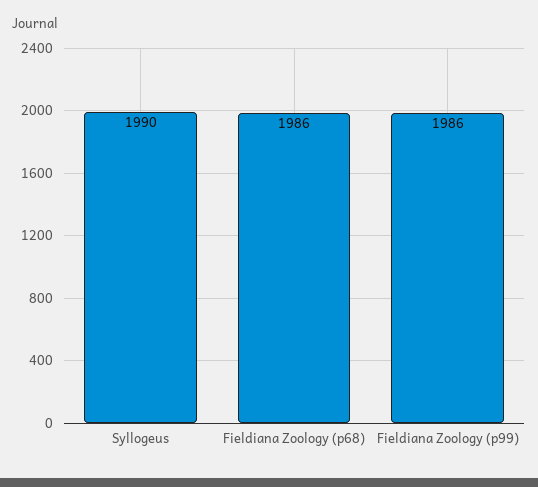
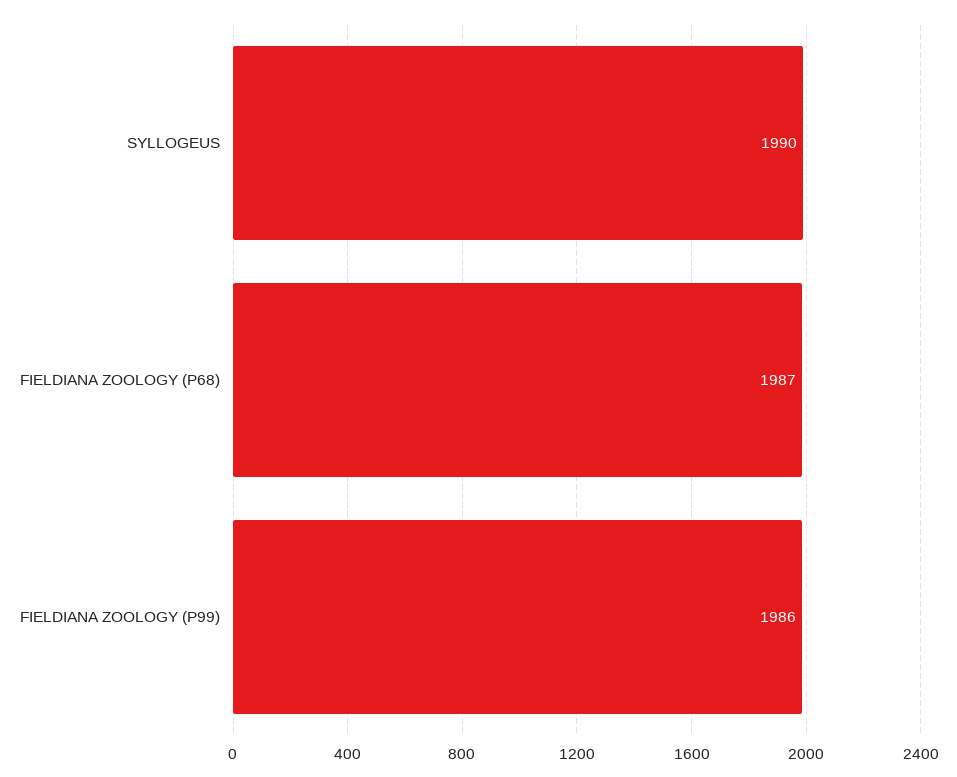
Fieldiana Zoology (p68): 1986 -> 1987

